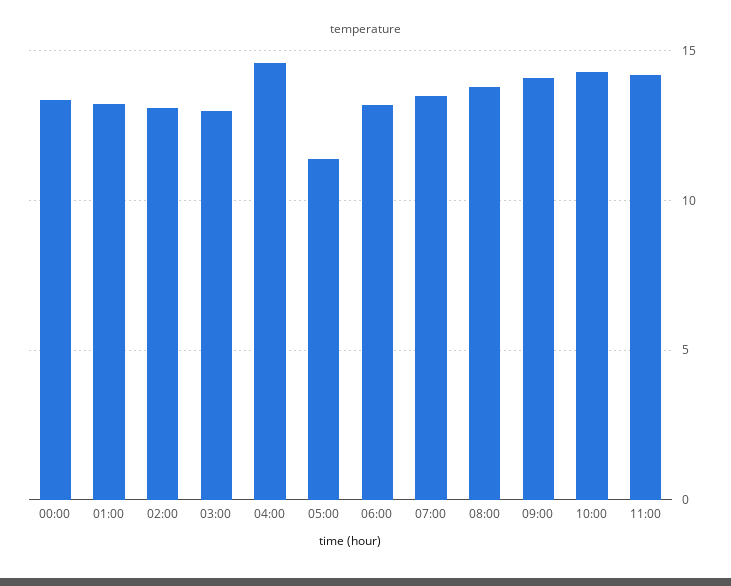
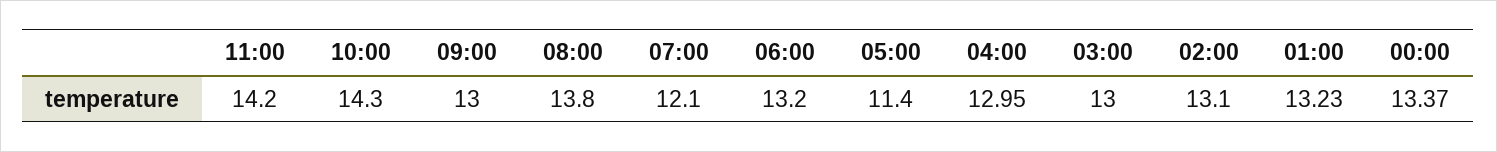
04:00: 14.5 -> 12.95
07:00: 13.5 -> 12.1
09:00: 14 -> 13

